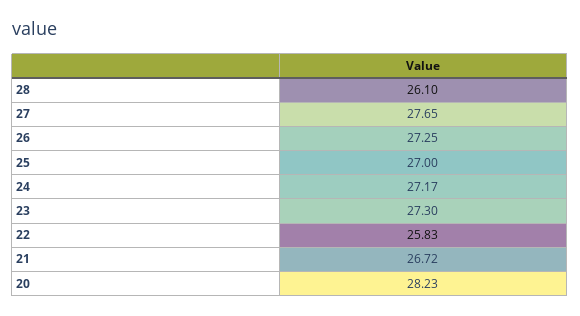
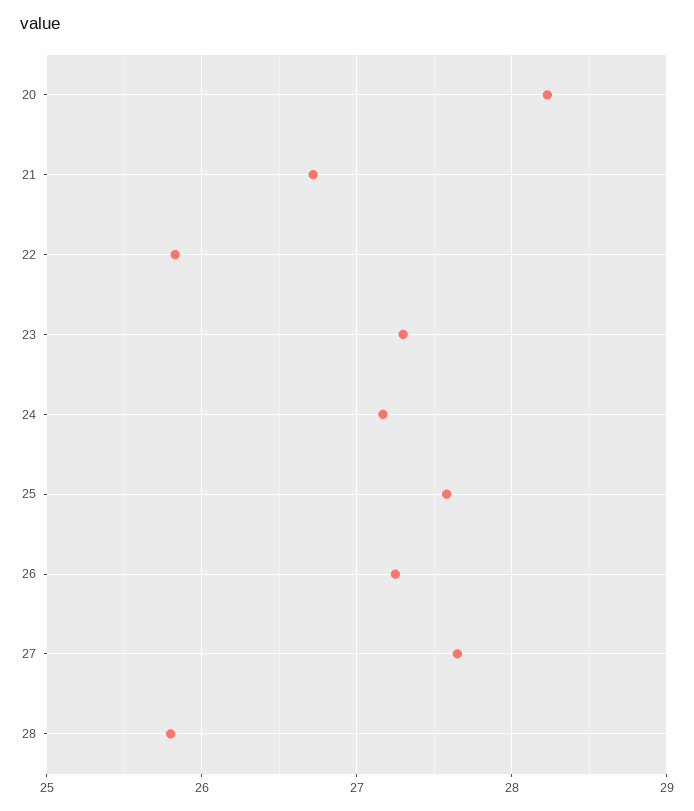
28: 26.1 -> 25.8
25: 27 -> 27.6

